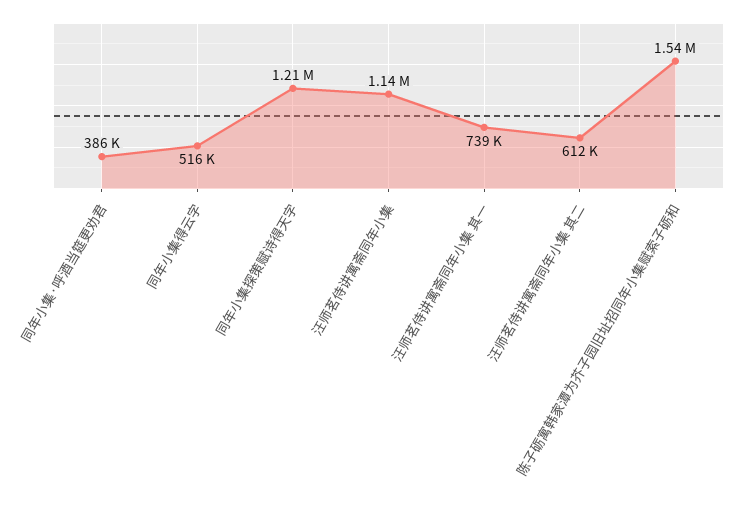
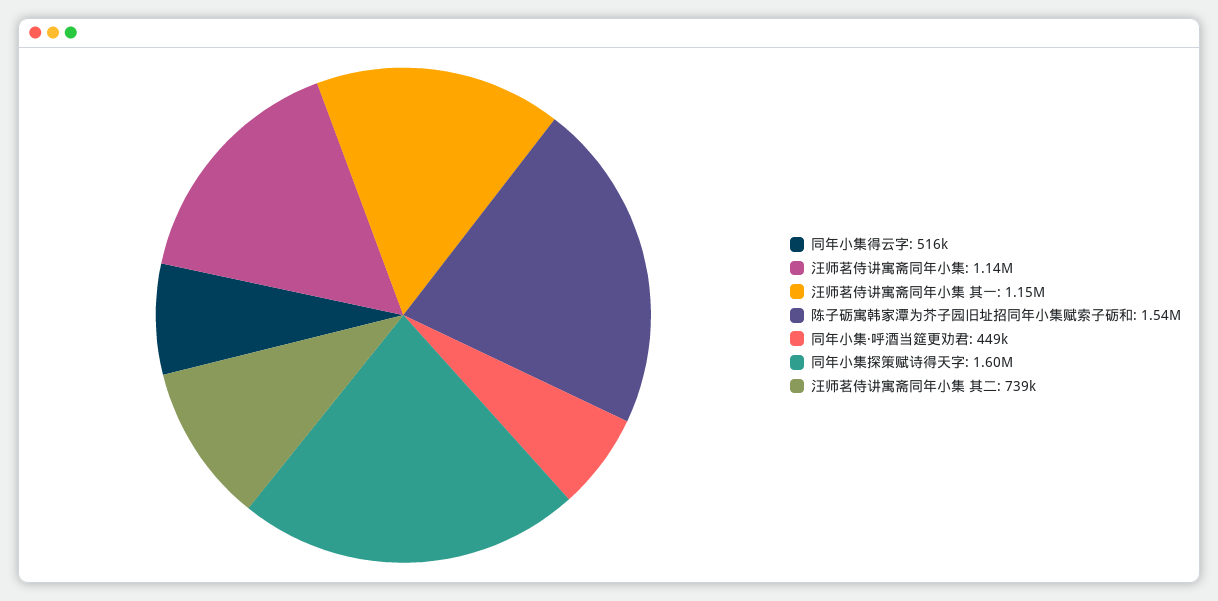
同年小集·呼酒当筵更劝君: 386000 -> 449000
同年小集探策赋诗得天字: 1210000 -> 1600000
汪师茗侍讲寓斋同年小集 其一: 739000 -> 1150000
汪师茗侍讲寓斋同年小集 其二: 612000 -> 739000

